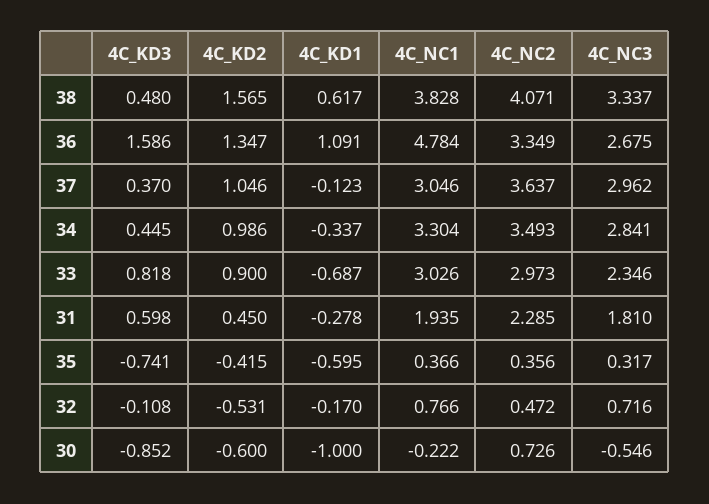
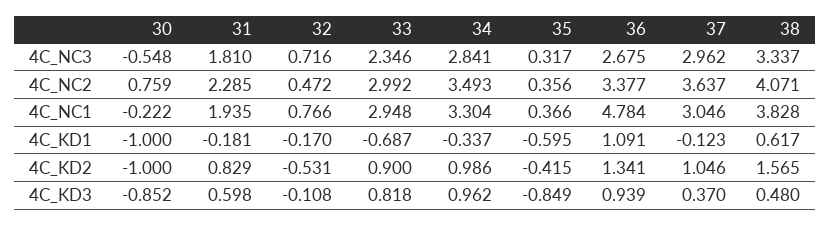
4C_KD3, 36: 1.586 -> 0.939
4C_KD2, 36: 1.347 -> 1.341
4C_NC2, 36: 3.349 -> 3.377
4C_KD3, 34: 0.445 -> 0.962
4C_NC1, 33: 3.026 -> 2.948
4C_NC2, 33: 2.973 -> 2.992
4C_KD2, 31: 0.45 -> 0.829
4C_KD1, 31: -0.278 -> -0.181
4C_KD3, 35: -0.741 -> -0.849
4C_KD2, 30: -0.6 -> -1
4C_NC2, 30: 0.726 -> 0.759
4C_NC3, 30: -0.546 -> -0.548

